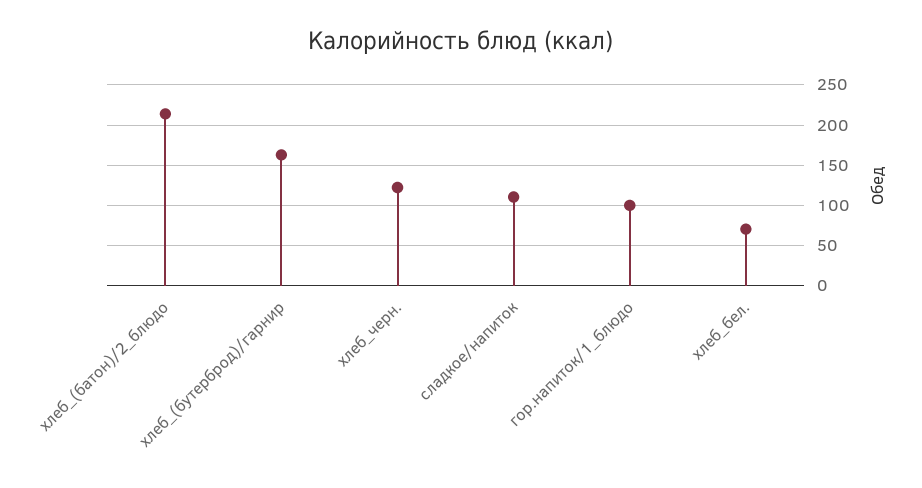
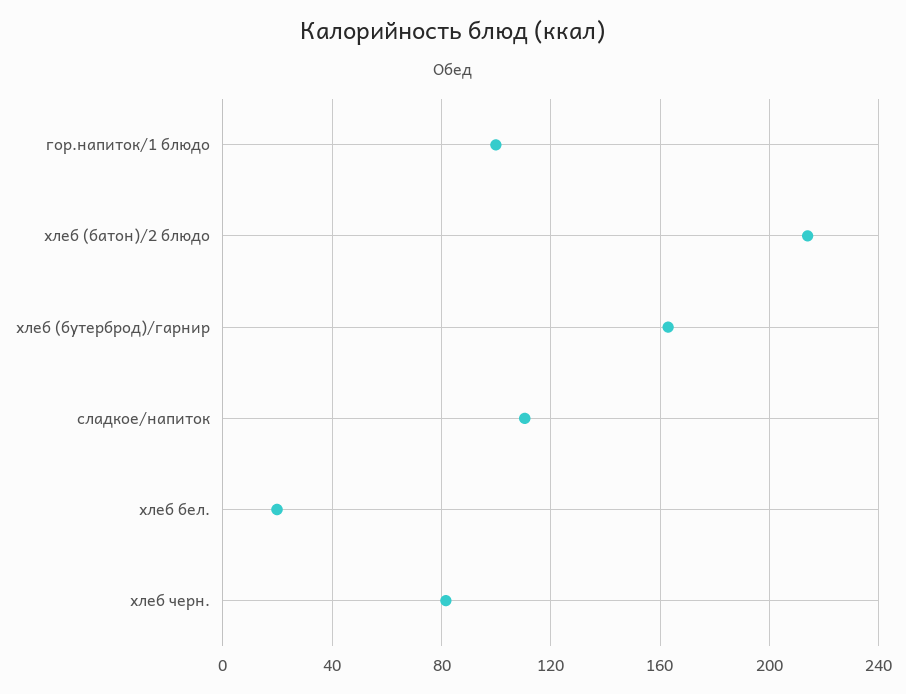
хлеб_черн.: 120 -> 80
хлеб_бел.: 70 -> 20

